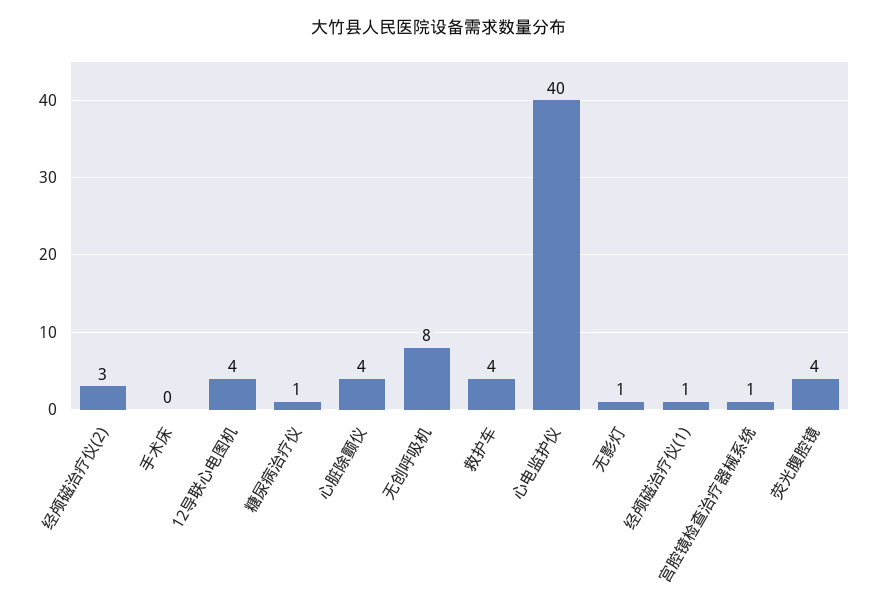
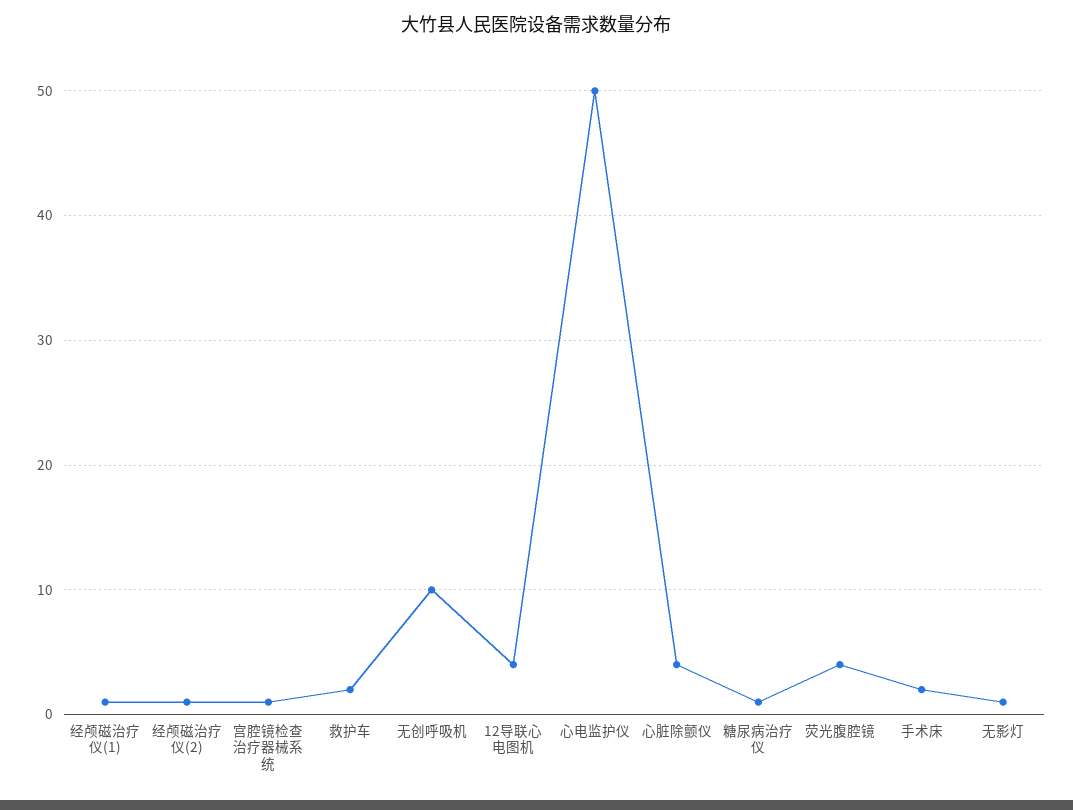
经颅磁治疗仪(2): 3 -> 1
手术床: 0 -> 2
无创呼吸机: 8 -> 10
救护车: 4 -> 2
心电监护仪: 40 -> 50

